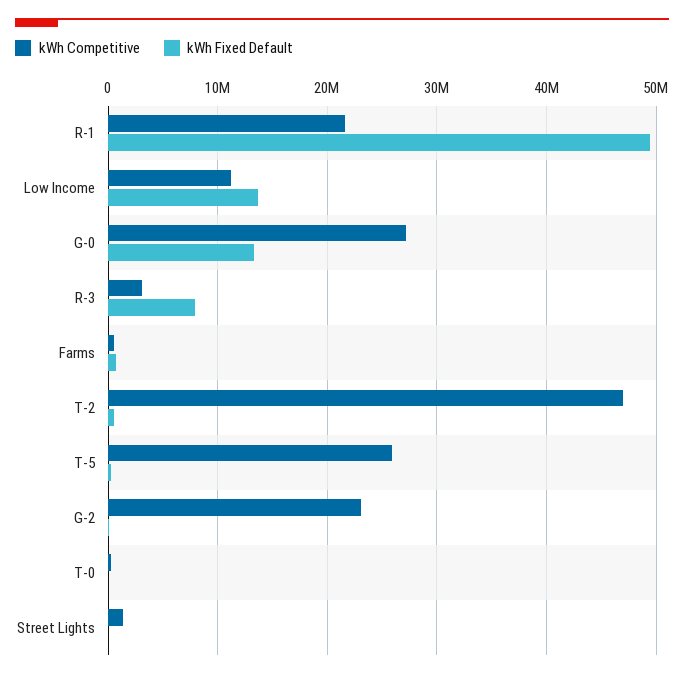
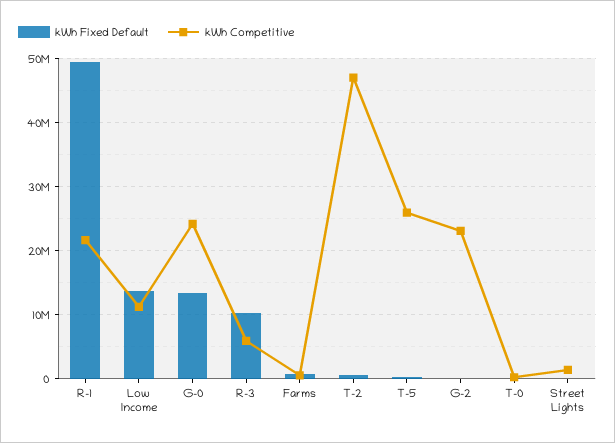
kWh Competitive, G-0: 27000000 -> 24000000
kWh Competitive, R-3: 3000000 -> 6000000
kWh Fixed Default, R-3: 8000000 -> 10000000

